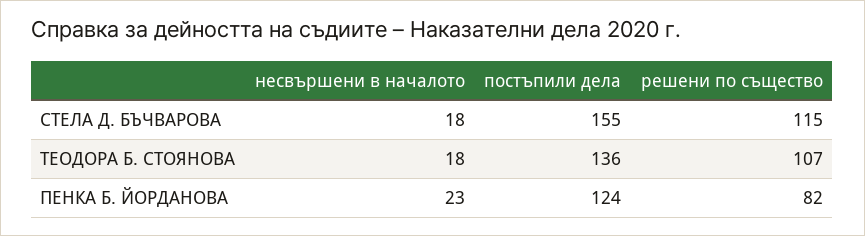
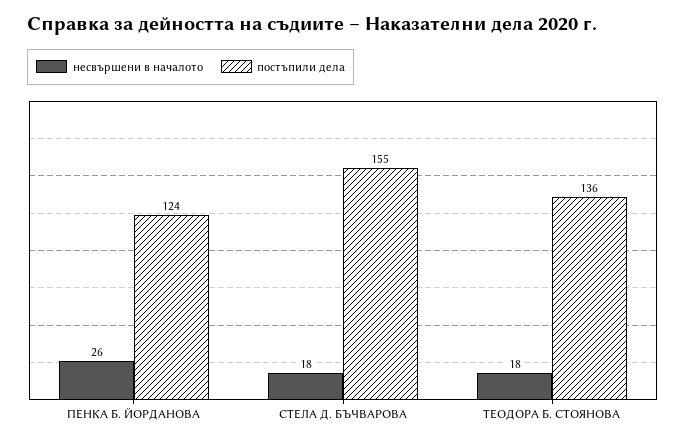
решени по същество, СТЕЛА Д. БЪЧВАРОВА: 115 -> none
решени по същество, ТЕОДОРА Б. СТОЯНОВА: 107 -> none
несвършени в началото, ПЕНКА Б. ЙОРДАНОВА: 23 -> 26
решени по същество, ПЕНКА Б. ЙОРДАНОВА: 82 -> none

